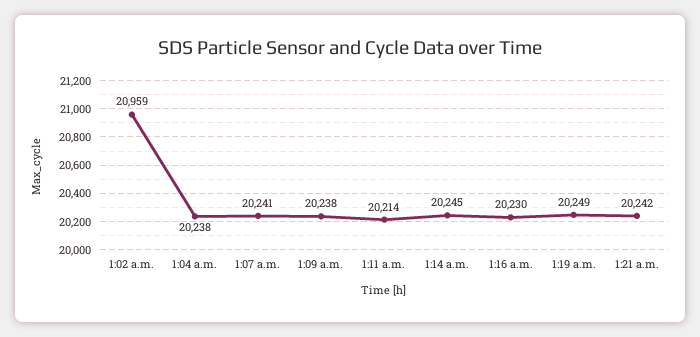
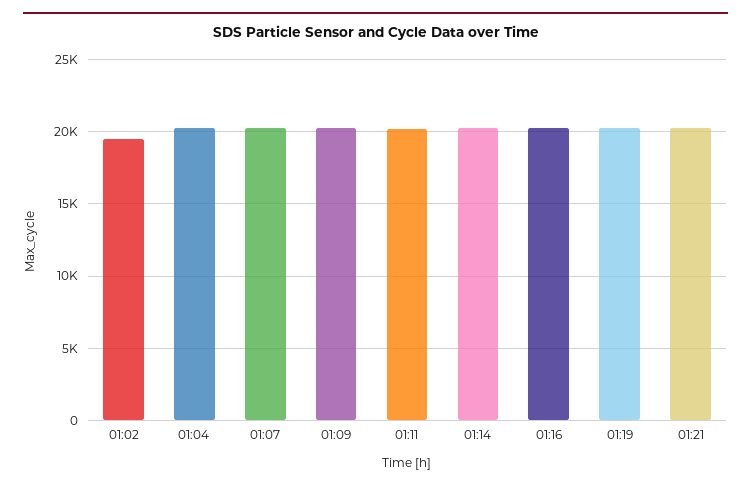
1:02 a.m.: 20959 -> 19500

